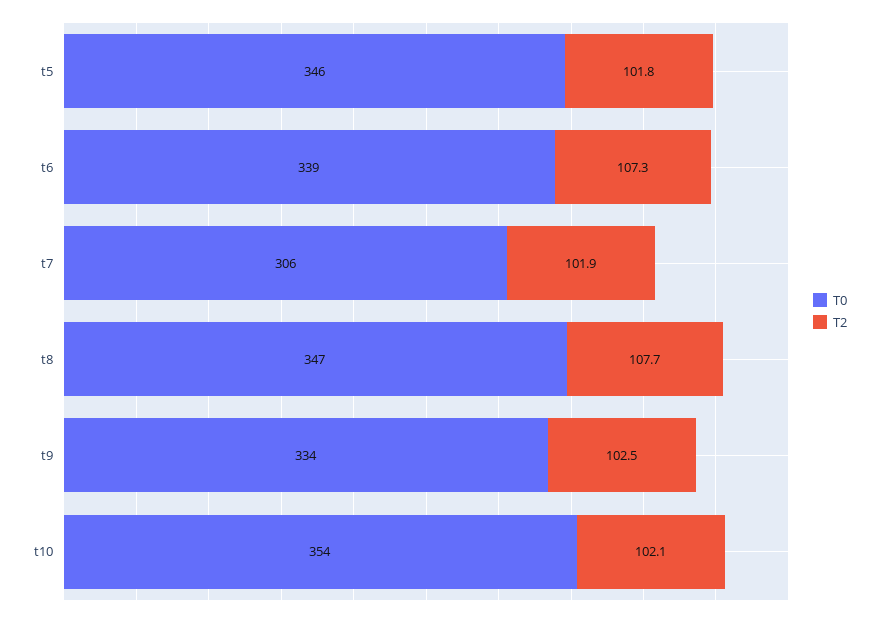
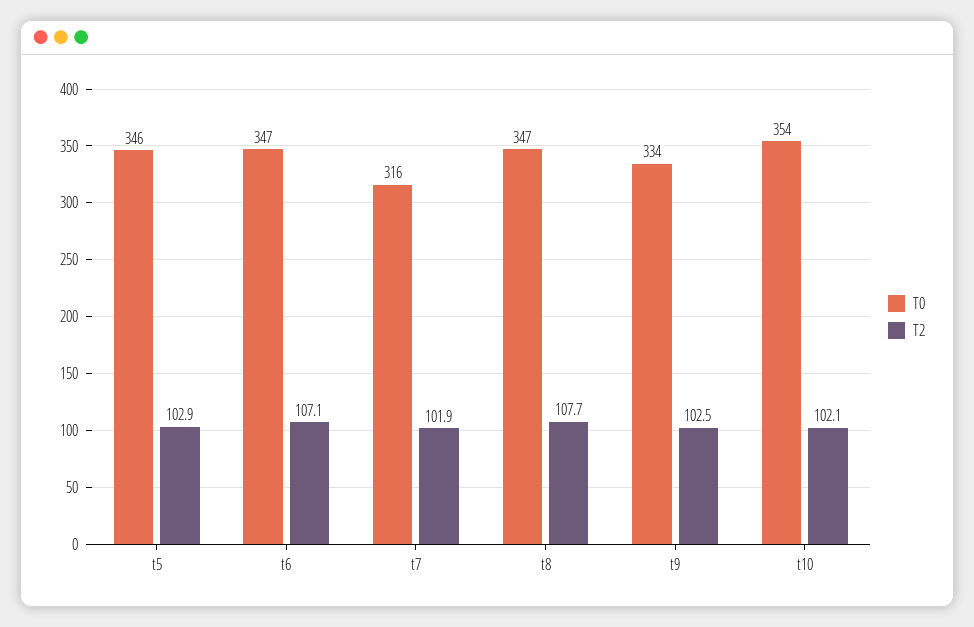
T2, t5: 101.8 -> 102.9
T0, t6: 339 -> 347
T2, t6: 107.3 -> 107.1
T0, t7: 306 -> 316

